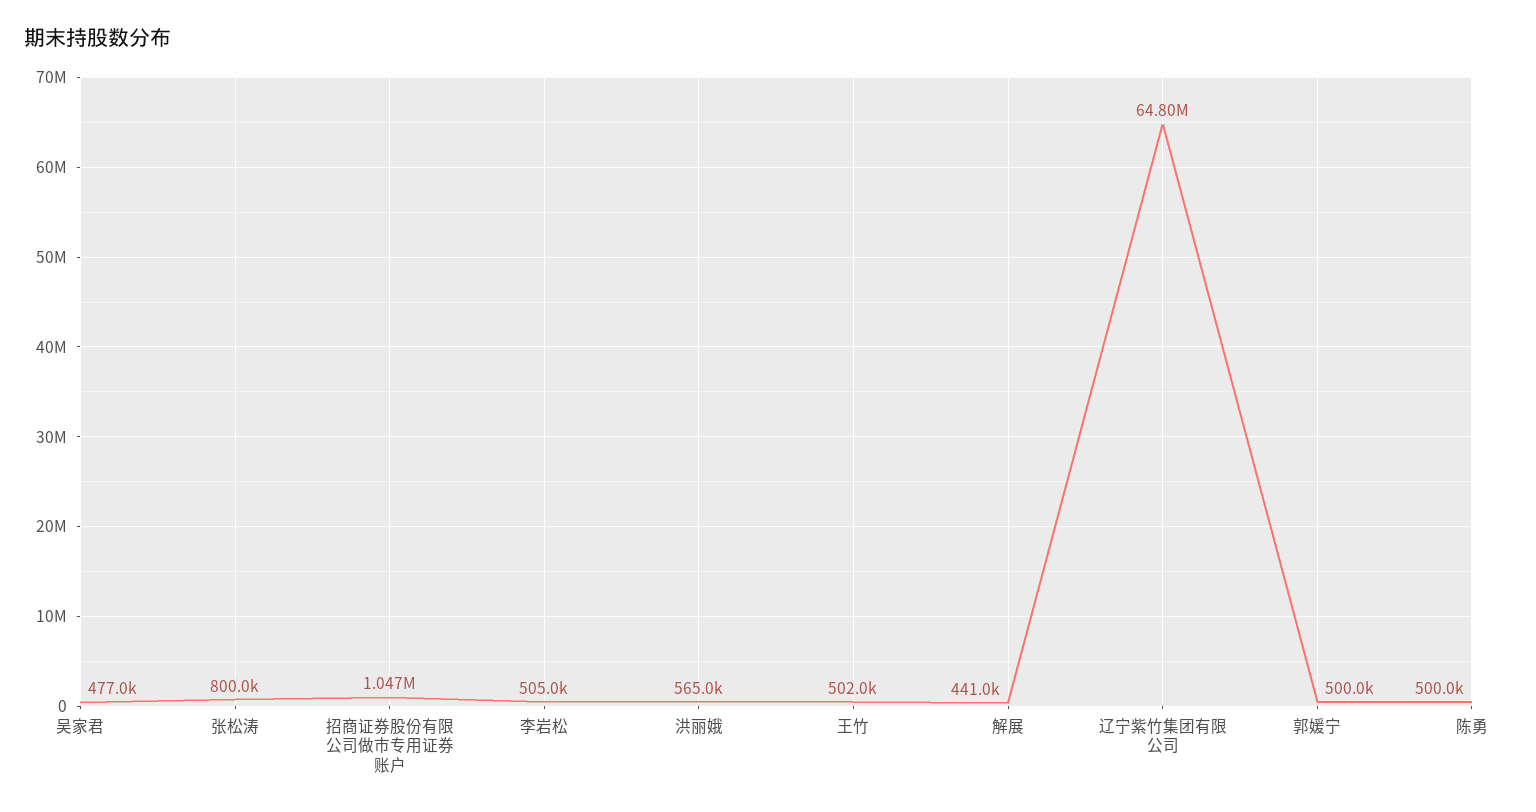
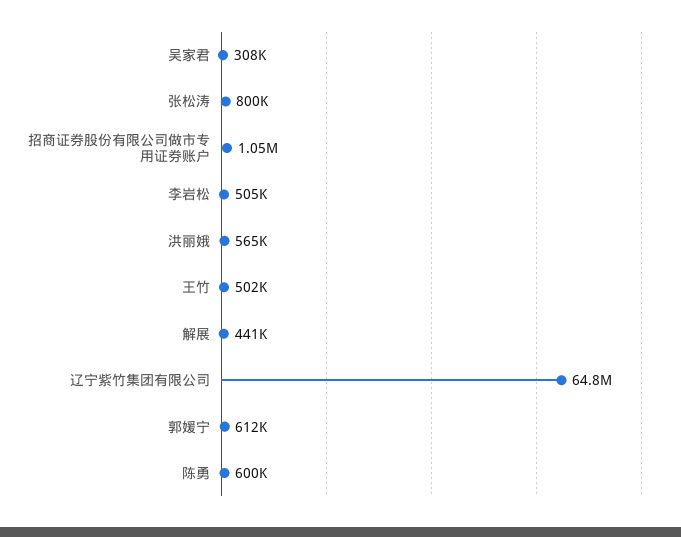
吴家君: 477000 -> 308000
郭媛宁: 500000 -> 612000
陈勇: 500000 -> 600000

